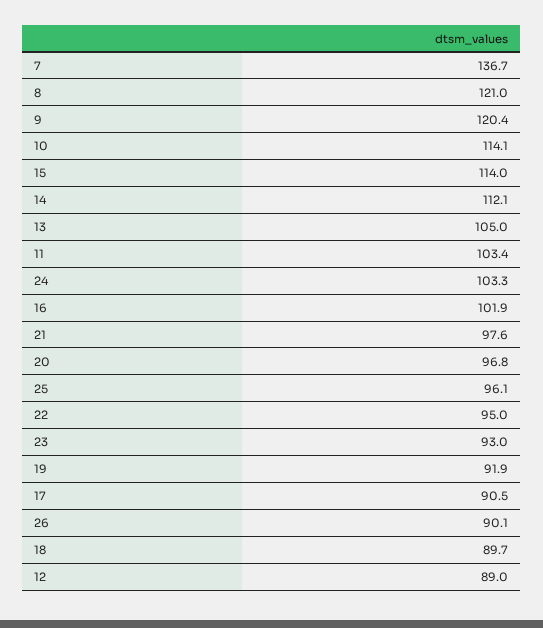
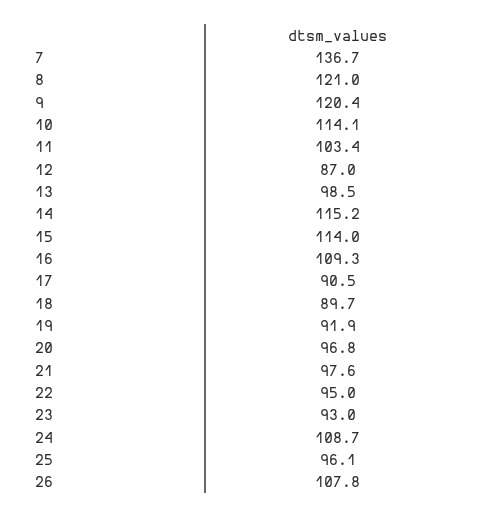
14: 112.1 -> 115.2
13: 105 -> 98.5
24: 103.3 -> 108.7
16: 101.9 -> 109.3
26: 90.1 -> 107.8
12: 89 -> 87

